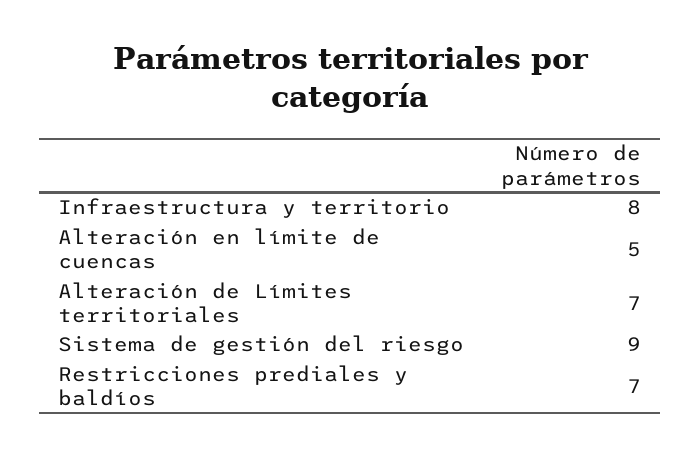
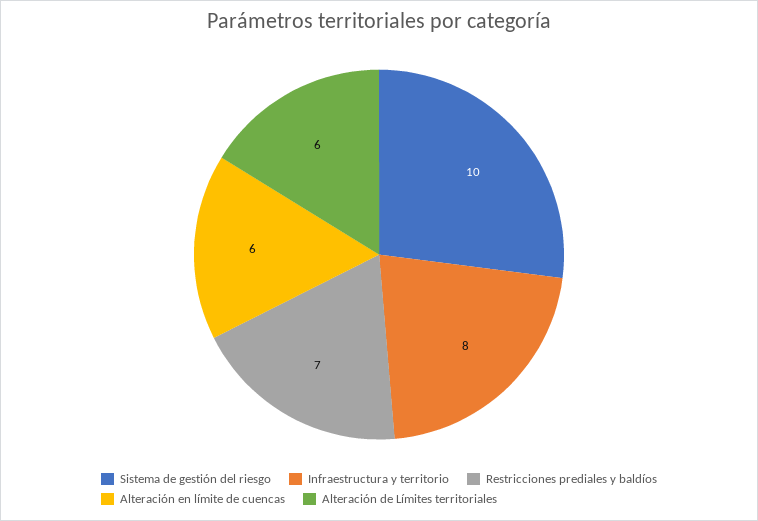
Alteración en límite de cuencas: 5 -> 6
Alteración de Límites territoriales: 7 -> 6
Sistema de gestión del riesgo: 9 -> 10

